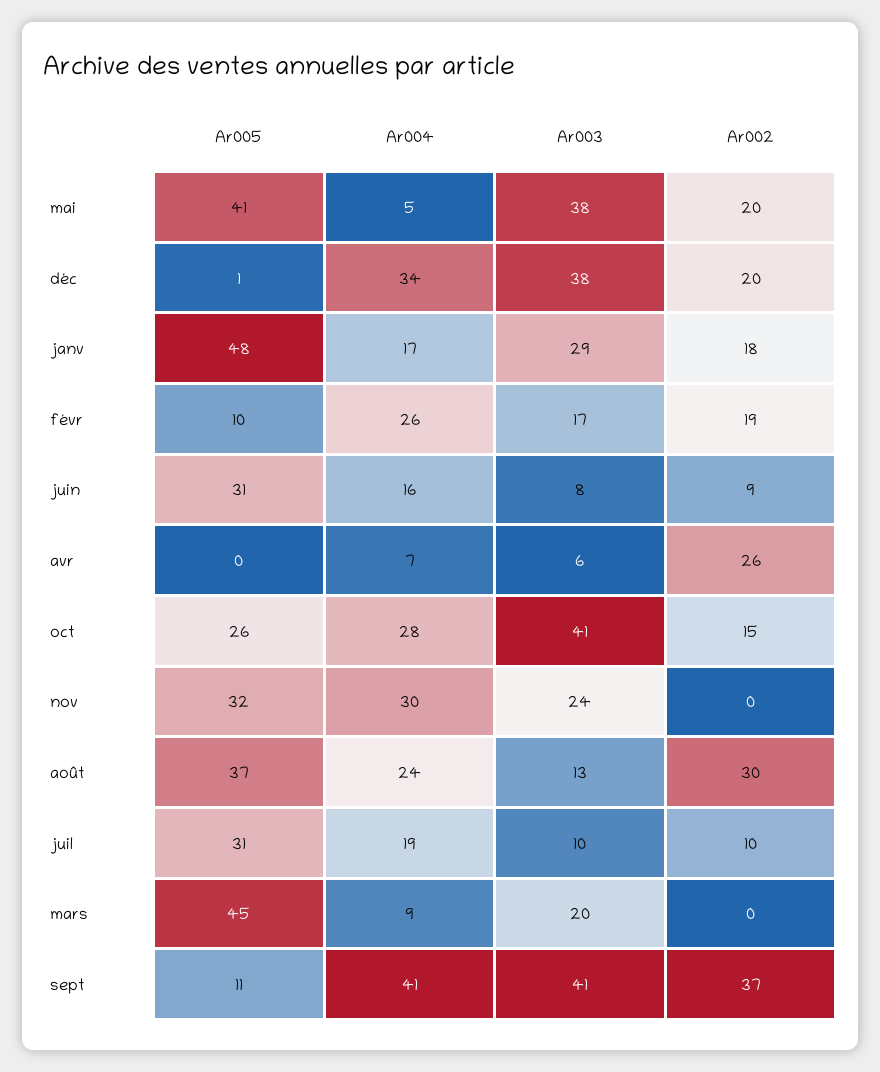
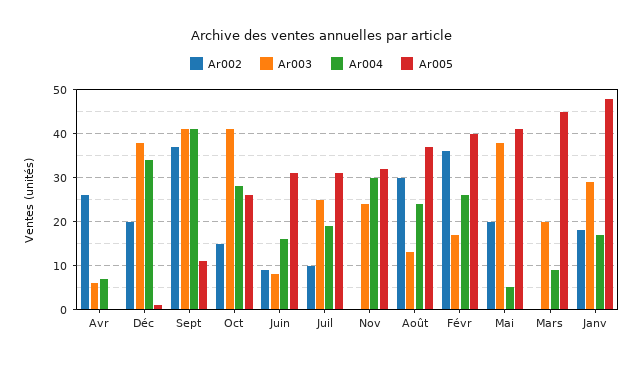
Ar005, févr: 10 -> 40
Ar002, févr: 19 -> 35
Ar003, juil: 10 -> 25

